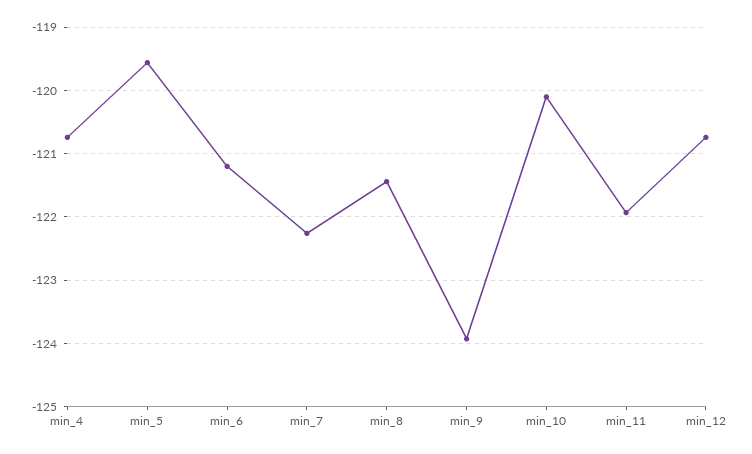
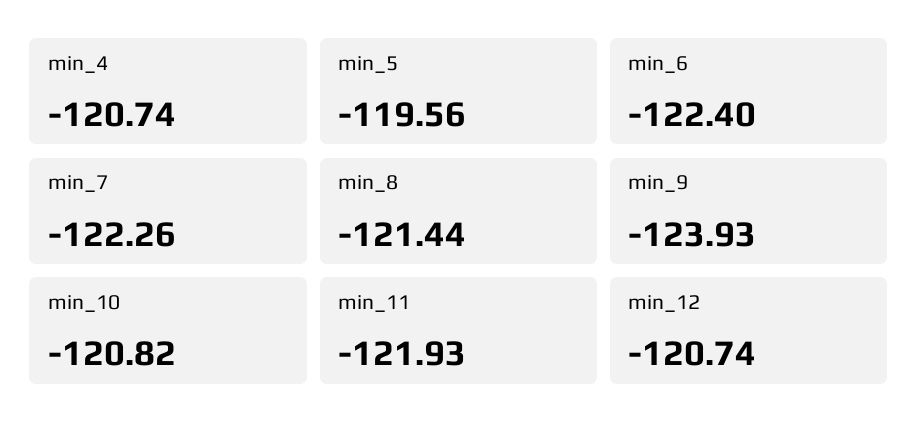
min_6: -121.2 -> -122.4
min_10: -120.1 -> -120.82

